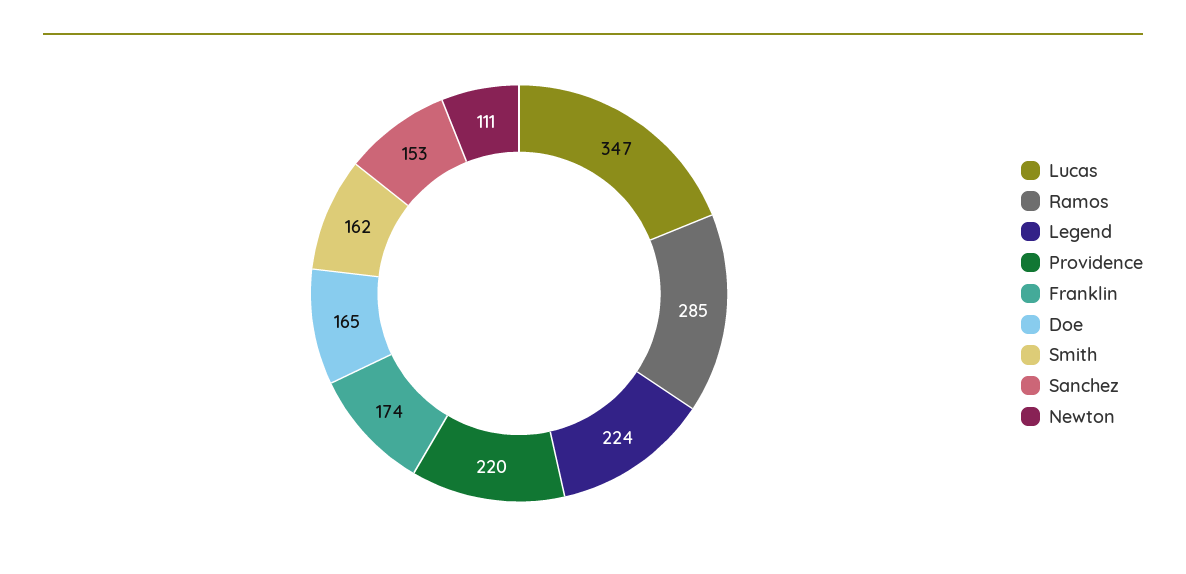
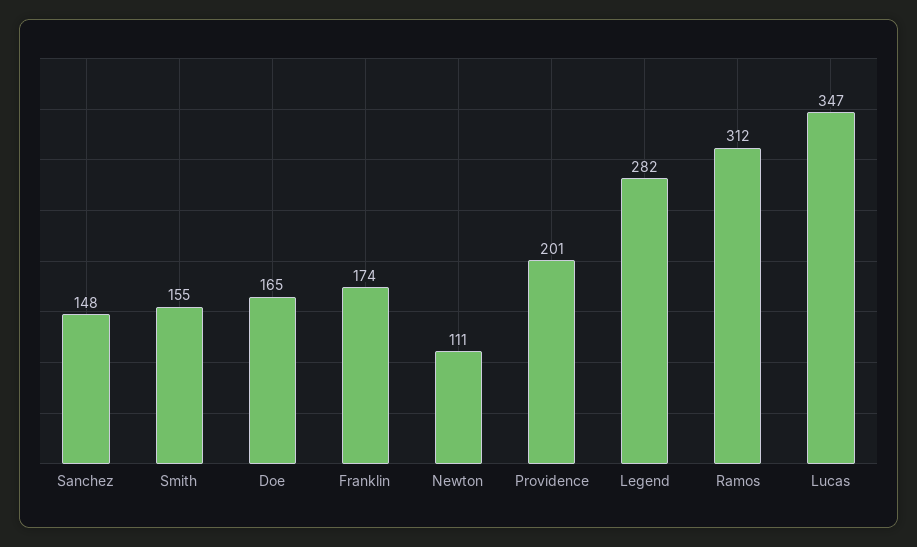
Ramos: 285 -> 312
Legend: 224 -> 282
Providence: 220 -> 201
Smith: 162 -> 155
Sanchez: 153 -> 148

